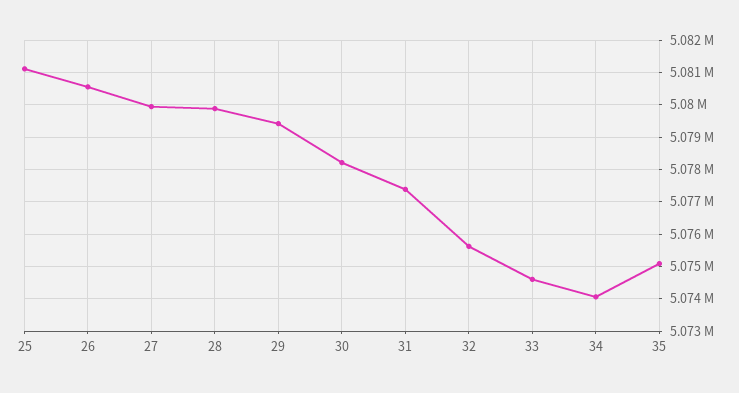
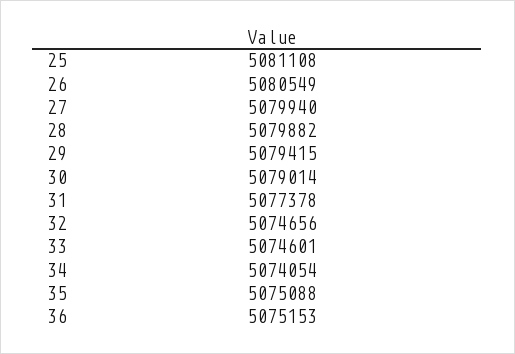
30: 5078200 -> 5079014
32: 5075600 -> 5074656
36: none -> 5075153

